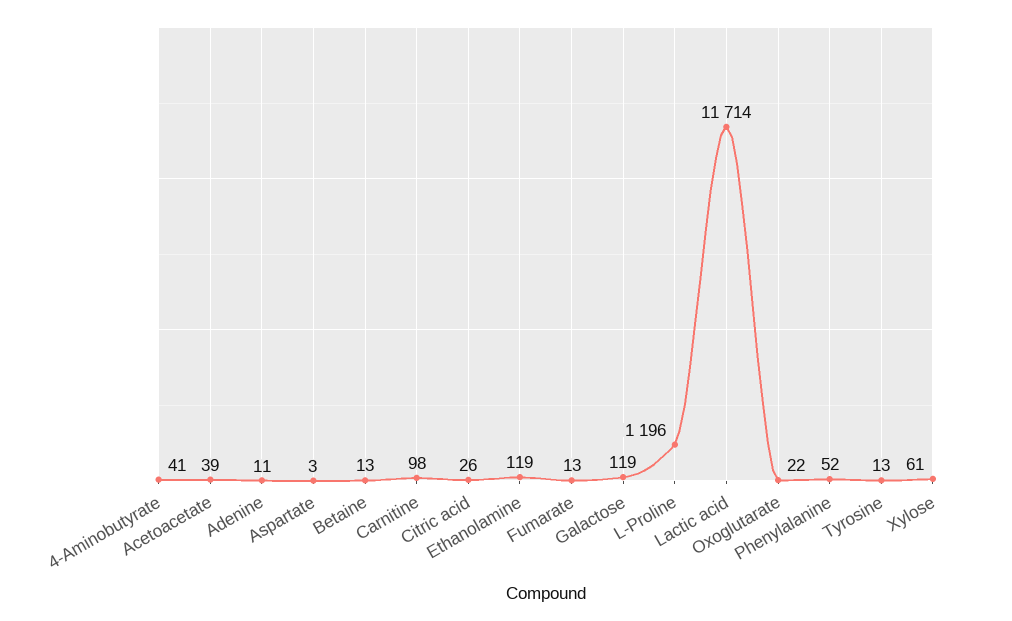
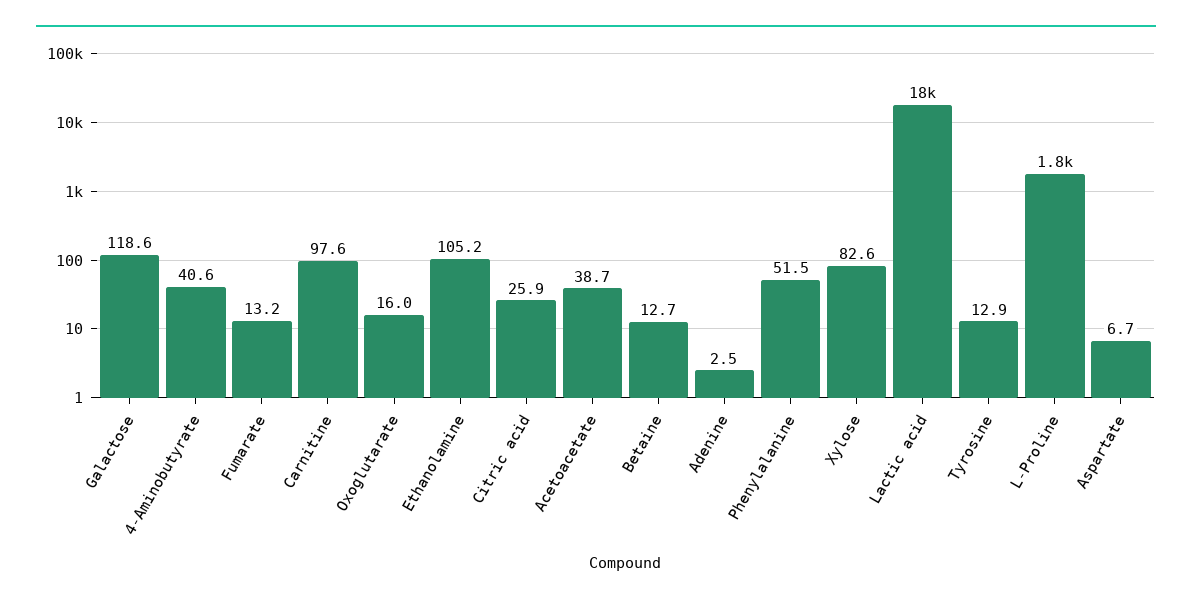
Adenine: 11 -> 2.5
Aspartate: 3 -> 6.7
Ethanolamine: 119 -> 105.2
L-Proline: 1196 -> 1800
Lactic acid: 11714 -> 18000
Oxoglutarate: 22 -> 16
Xylose: 61 -> 82.6

